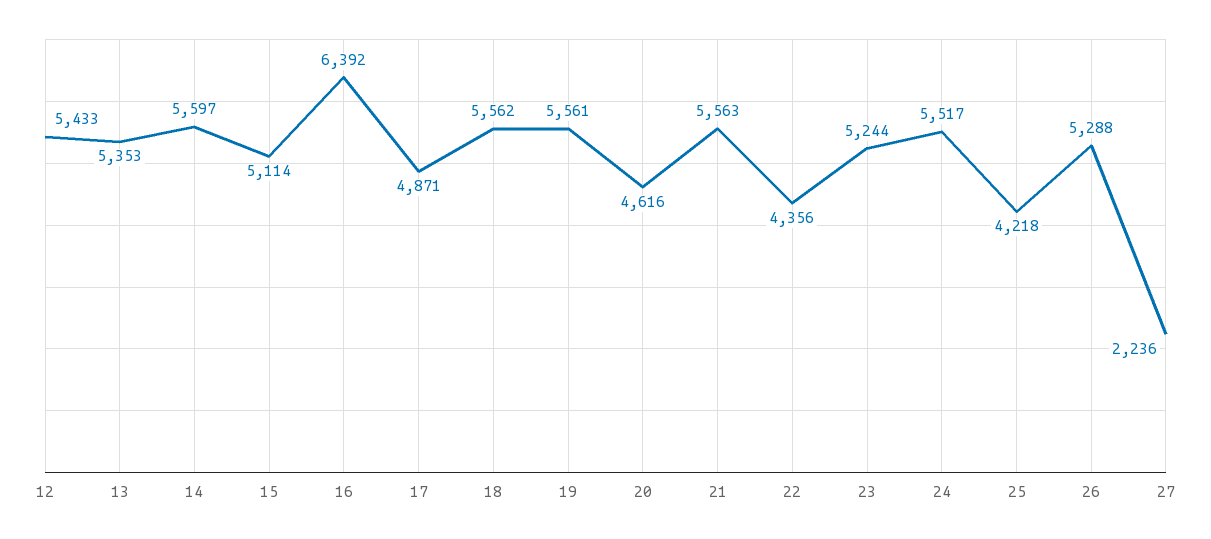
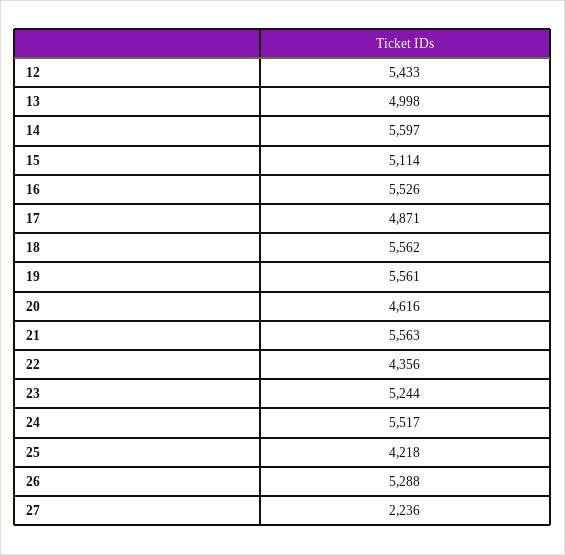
13: 5353 -> 4998
16: 6392 -> 5526

